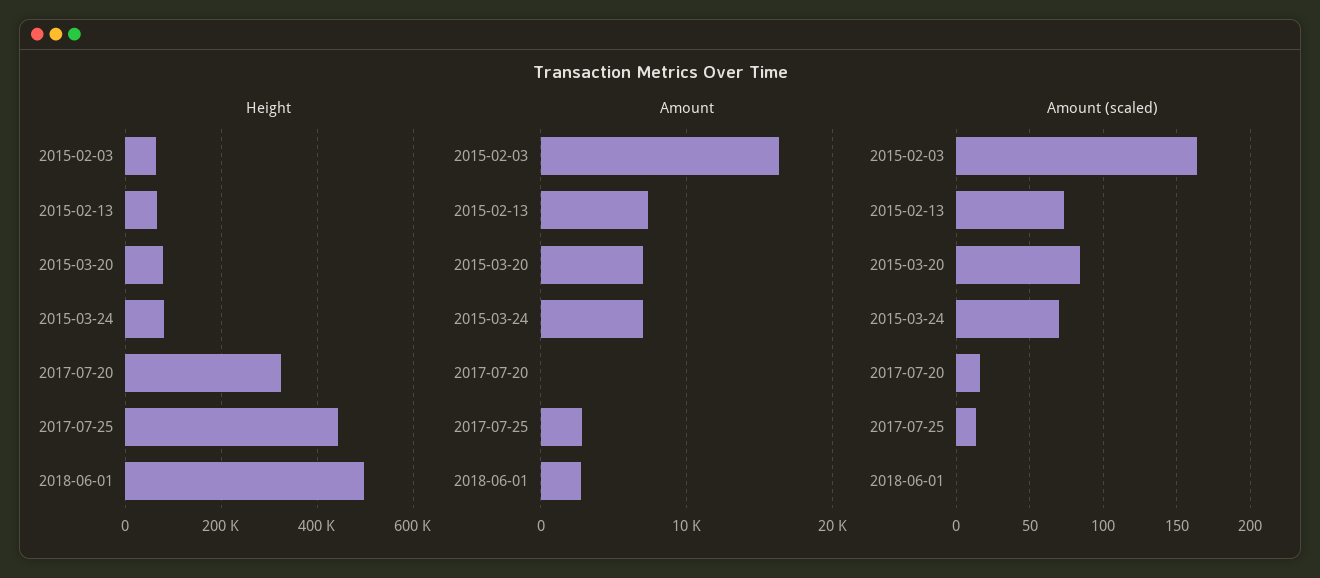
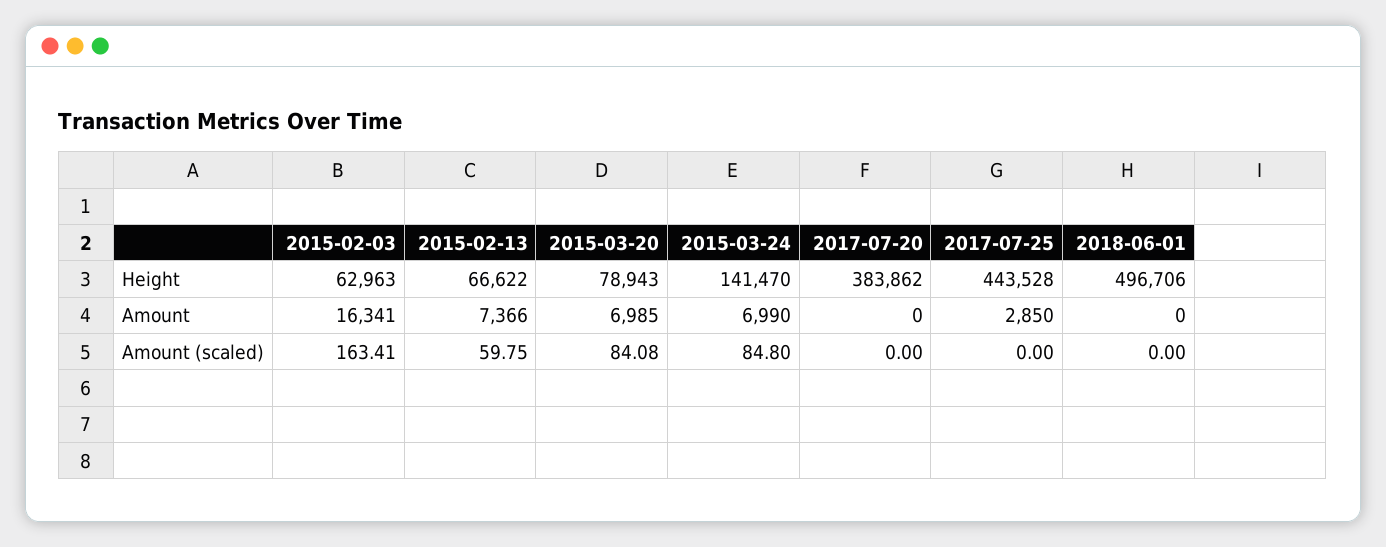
Height, 2015-03-24: 80000 -> 141470
Height, 2017-07-20: 320000 -> 383862
Amount, 2018-06-01: 3000 -> 0
Amount (scaled), 2015-02-13: 75 -> 59.75
Amount (scaled), 2015-03-24: 70 -> 84.8
Amount (scaled), 2017-07-20: 15 -> 0
Amount (scaled), 2017-07-25: 15 -> 0

